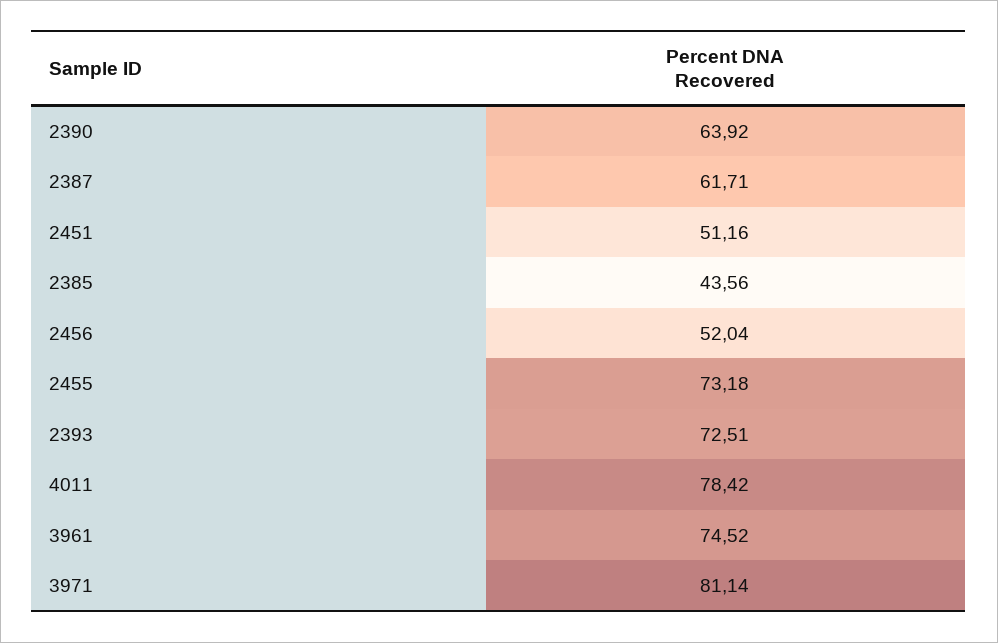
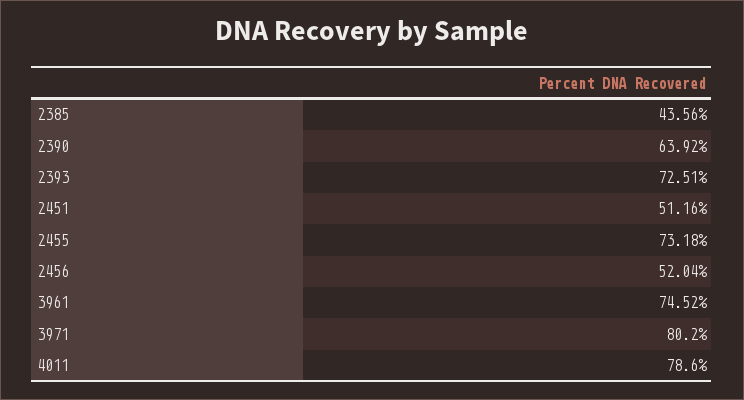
2387: 61.71 -> none
4011: 78.42 -> 78.6
3971: 81.14 -> 80.2

